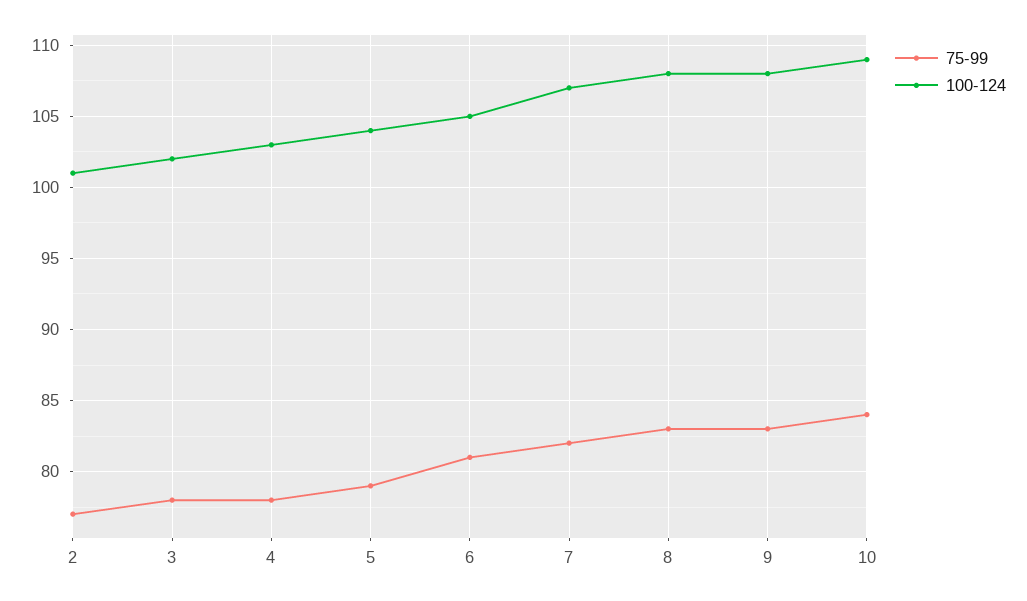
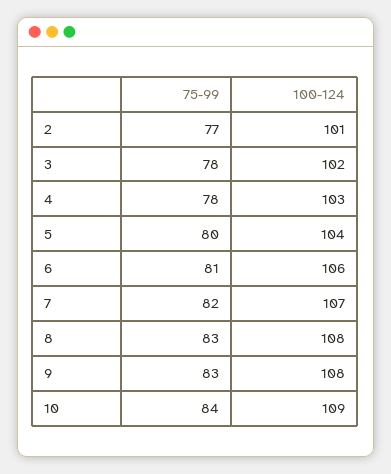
75-99, 5: 79 -> 80
100-124, 6: 105 -> 106

